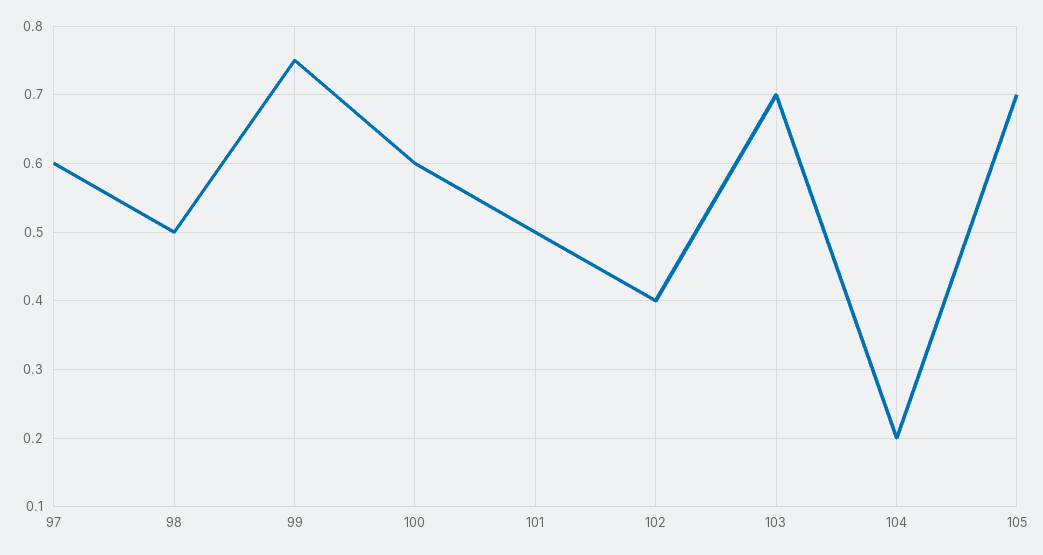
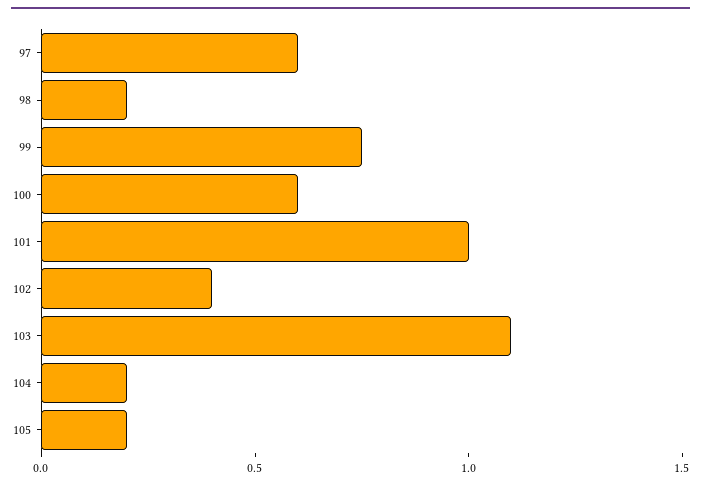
98: 0.5 -> 0.2
101: 0.5 -> 1
103: 0.7 -> 1.1
105: 0.7 -> 0.2

